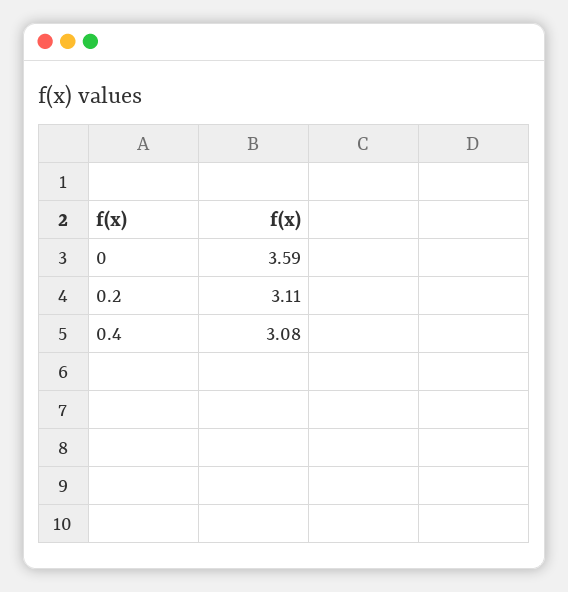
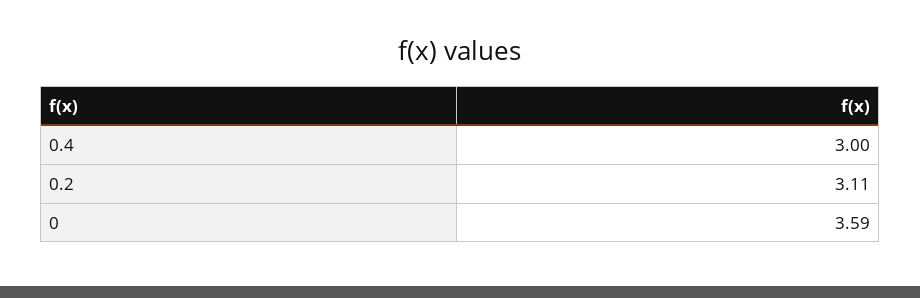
0.4: 3.08 -> 3

